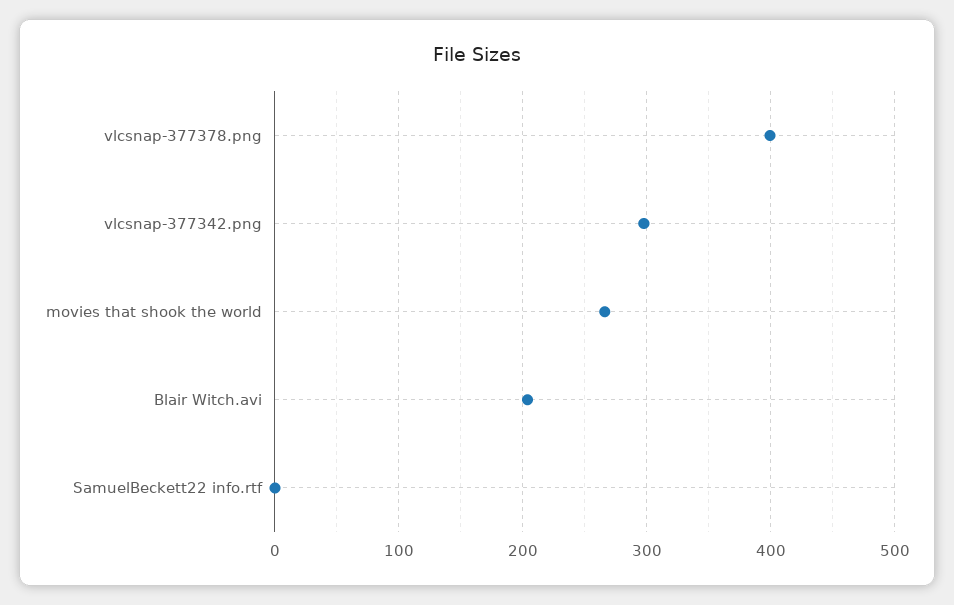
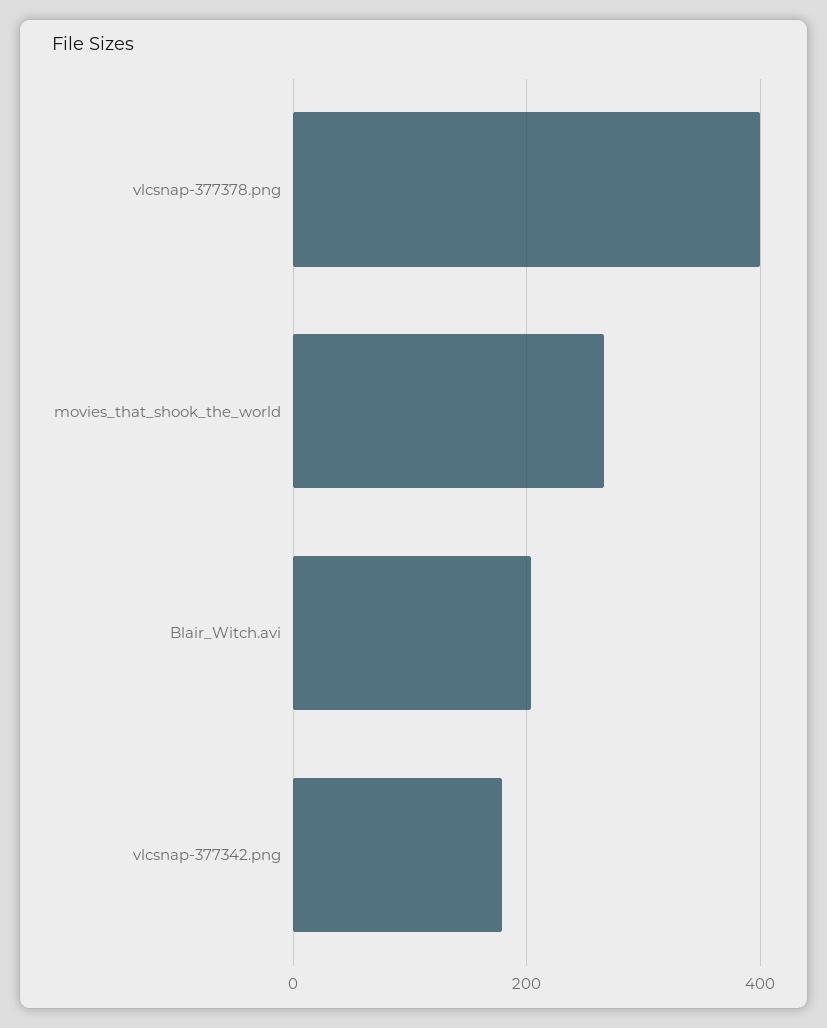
vlcsnap-377342.png: 300 -> 180
SamuelBeckett22 info.rtf: 0 -> none

